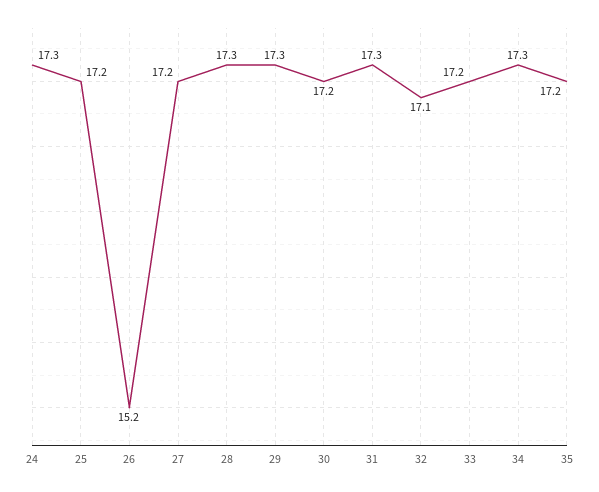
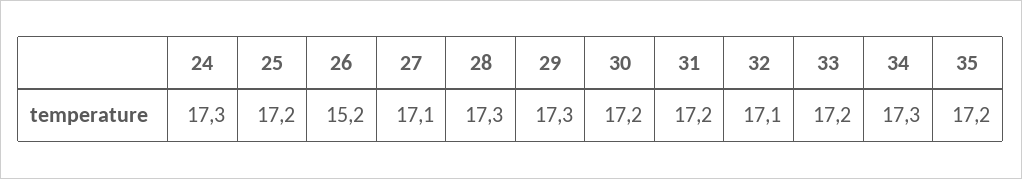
27: 17.2 -> 17.1
31: 17.3 -> 17.2

